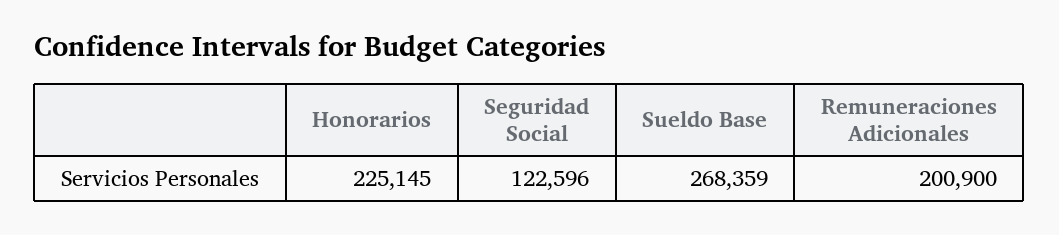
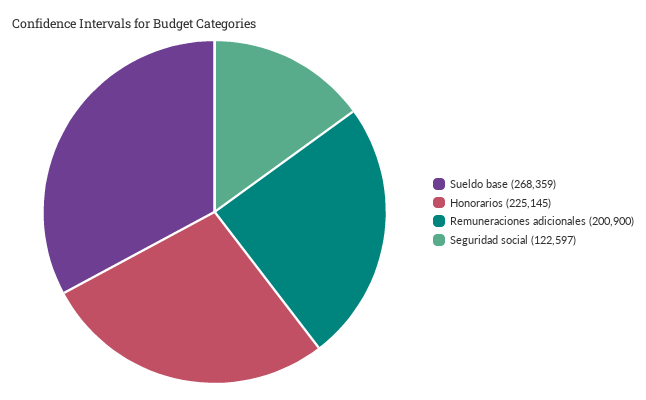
Seguridad Social: 122596 -> 122597

